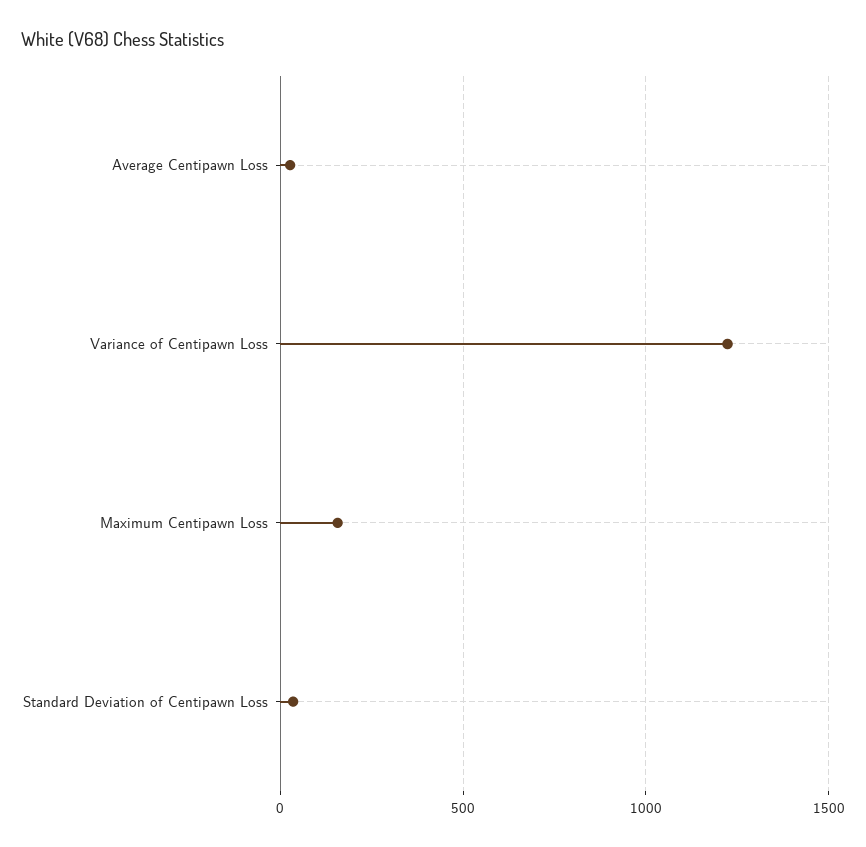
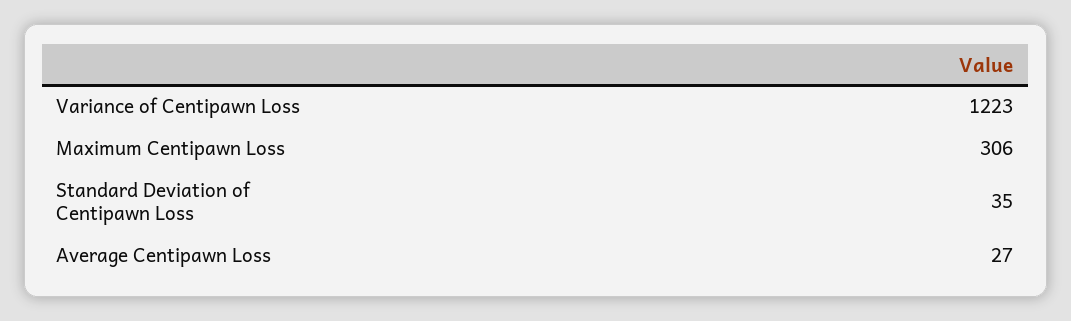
Maximum Centipawn Loss: 150 -> 306

